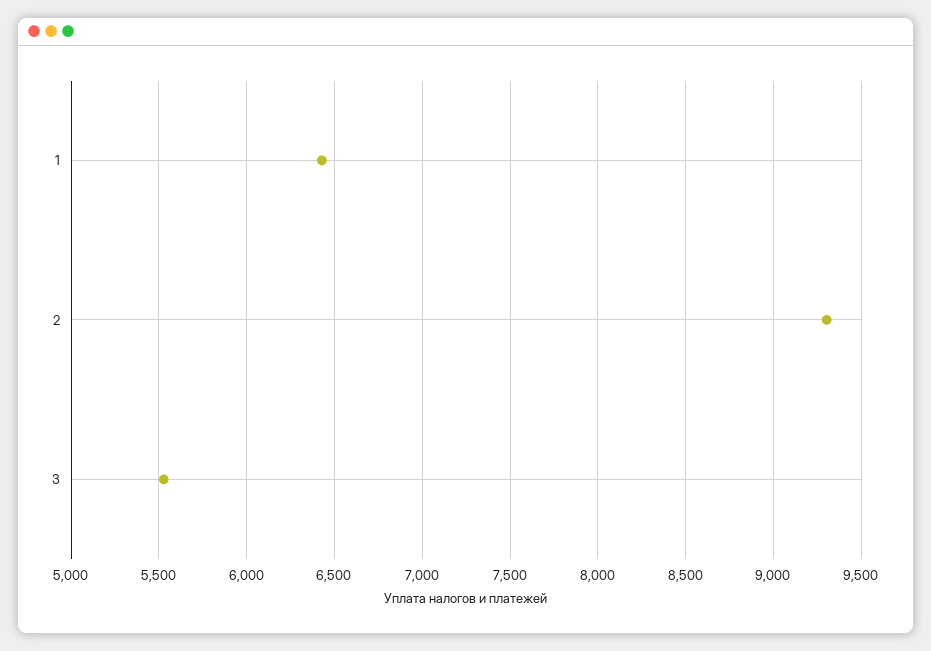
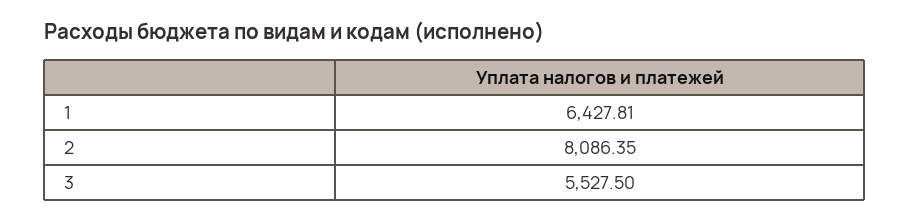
2: 9300 -> 8086.35

